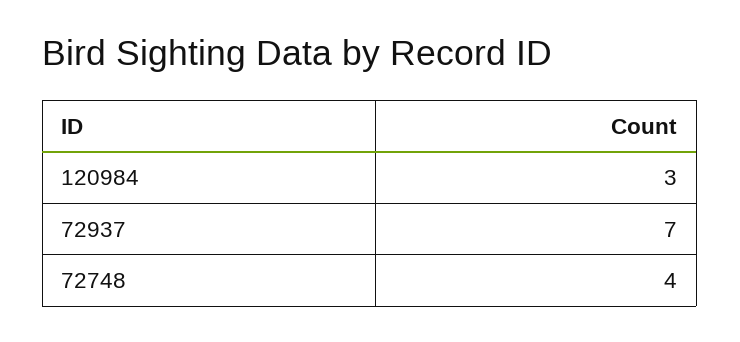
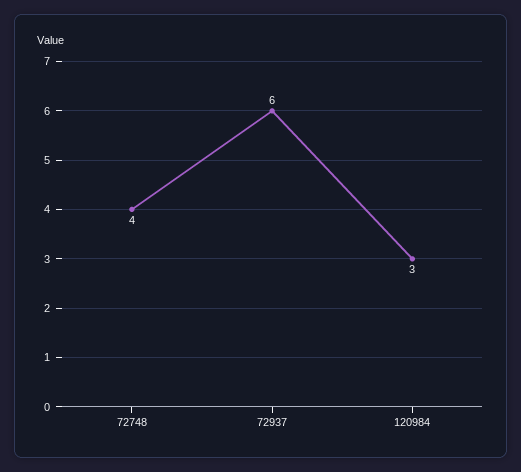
72937: 7 -> 6

